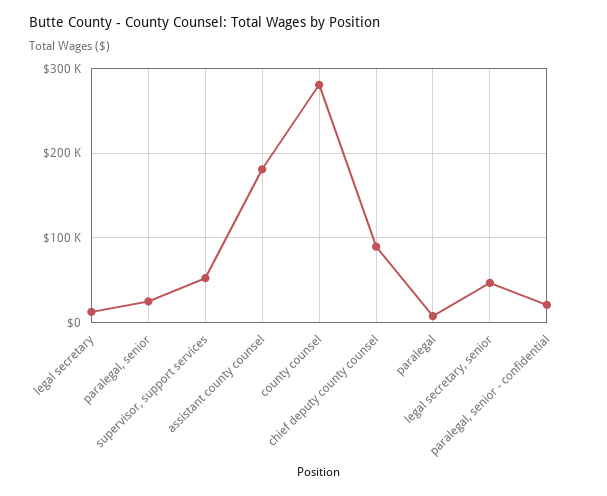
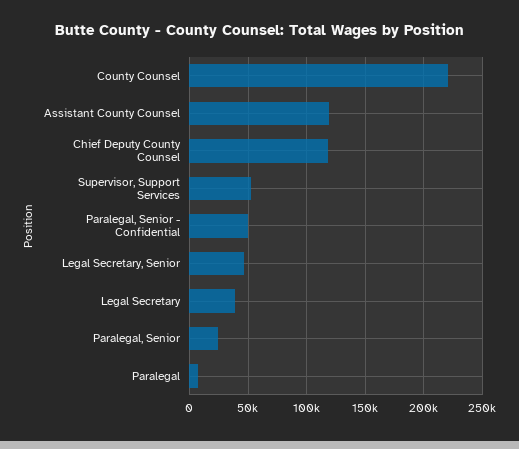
legal secretary: 10000 -> 40000
assistant county counsel: 180000 -> 120000
county counsel: 280000 -> 220000
chief deputy county counsel: 90000 -> 120000
paralegal, senior - confidential: 20000 -> 50000

